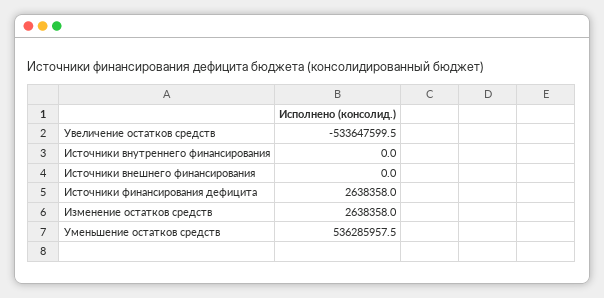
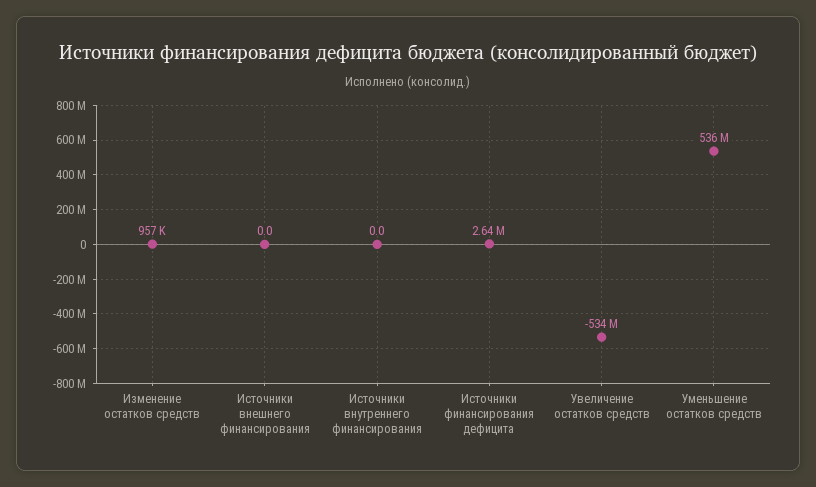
Изменение остатков средств: 2638358 -> 957000

